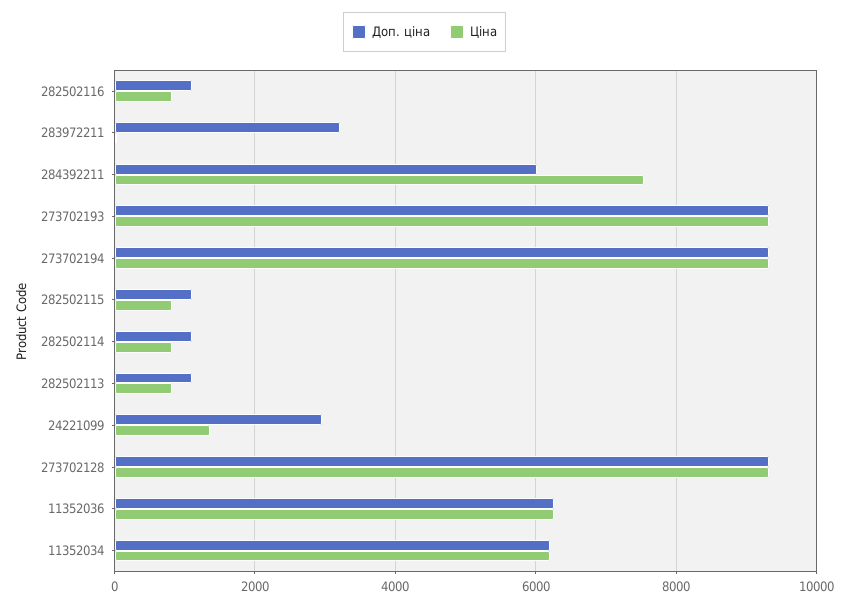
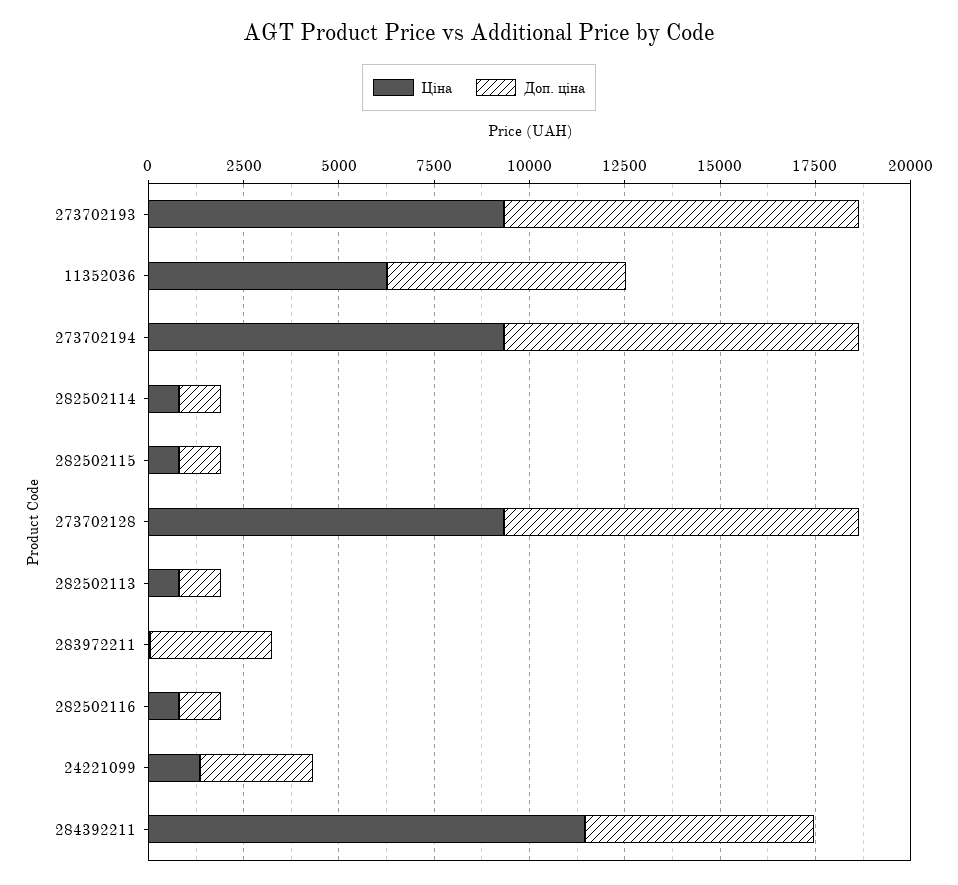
Ціна, 284392211: 7600 -> 11500
Доп. ціна, 11352034: 6200 -> none
Ціна, 11352034: 6200 -> none

